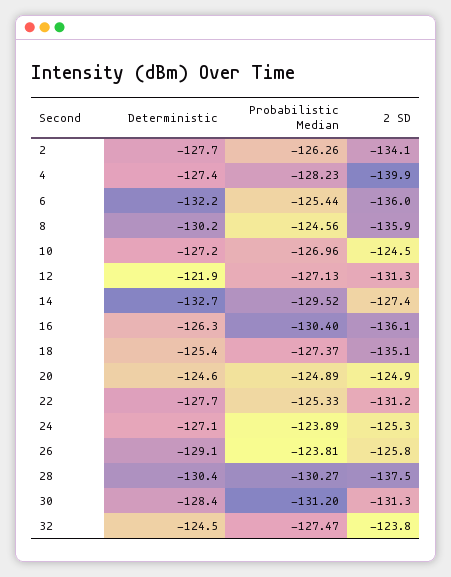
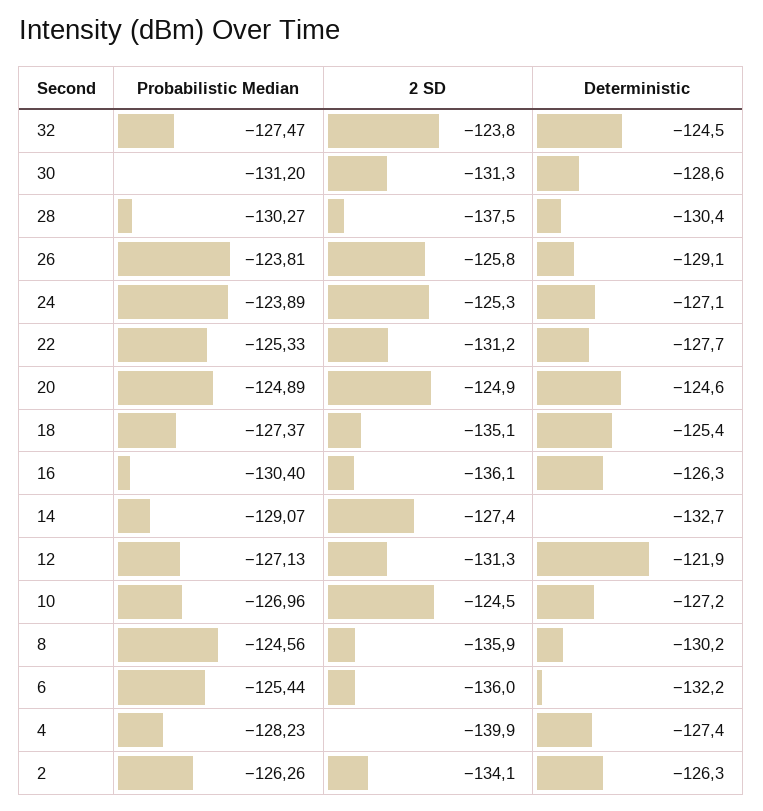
Deterministic, 2: -127.7 -> -126.3
Probabilistic Median, 14: -129.52 -> -129.07
Deterministic, 30: -128.4 -> -128.6

